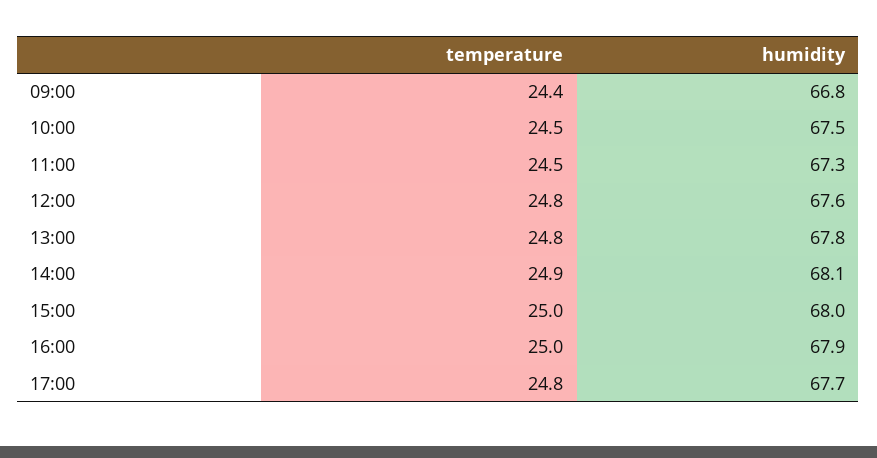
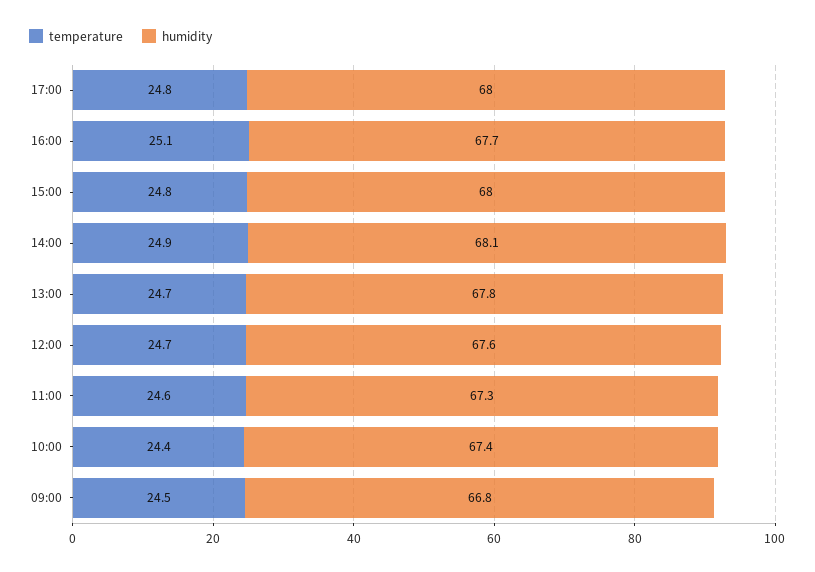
temperature, 09:00: 24.4 -> 24.5
temperature, 10:00: 24.5 -> 24.4
humidity, 10:00: 67.5 -> 67.4
temperature, 11:00: 24.5 -> 24.6
temperature, 12:00: 24.8 -> 24.7
temperature, 13:00: 24.8 -> 24.7
temperature, 15:00: 25 -> 24.8
temperature, 16:00: 25 -> 25.1
humidity, 16:00: 67.9 -> 67.7
humidity, 17:00: 67.7 -> 68

